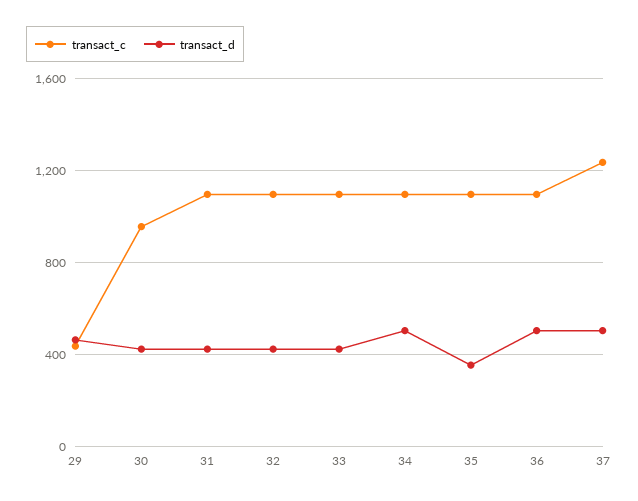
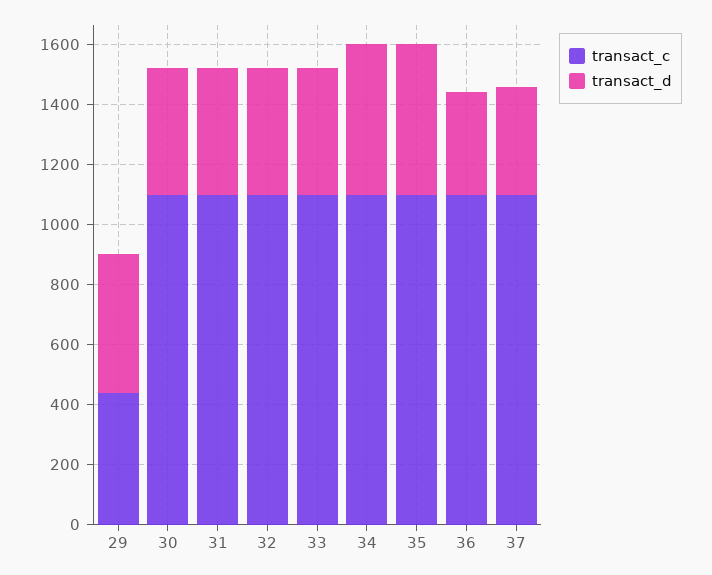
transact_c, 30: 950 -> 1100
transact_d, 35: 350 -> 500
transact_d, 36: 500 -> 350
transact_c, 37: 1250 -> 1100
transact_d, 37: 500 -> 350

